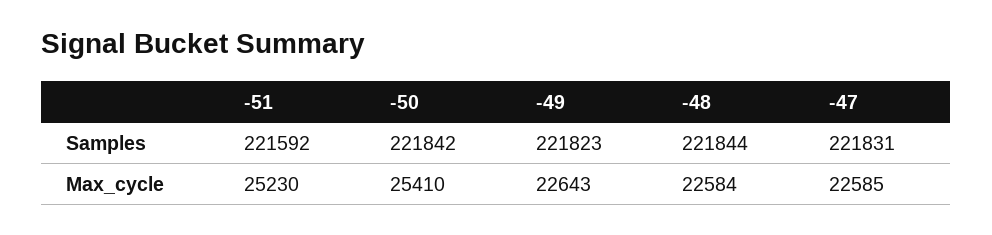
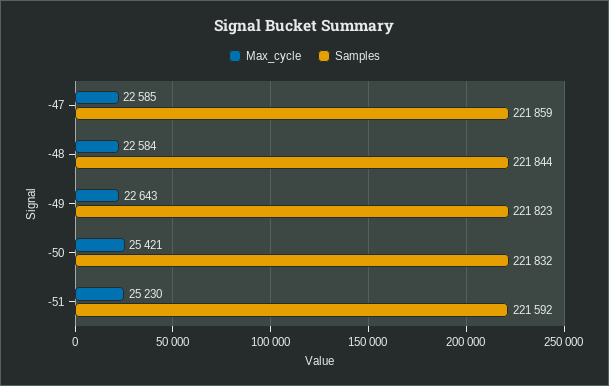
Samples, -50: 221842 -> 221832
Samples, -47: 221831 -> 221859
Max_cycle, -50: 25410 -> 25421

